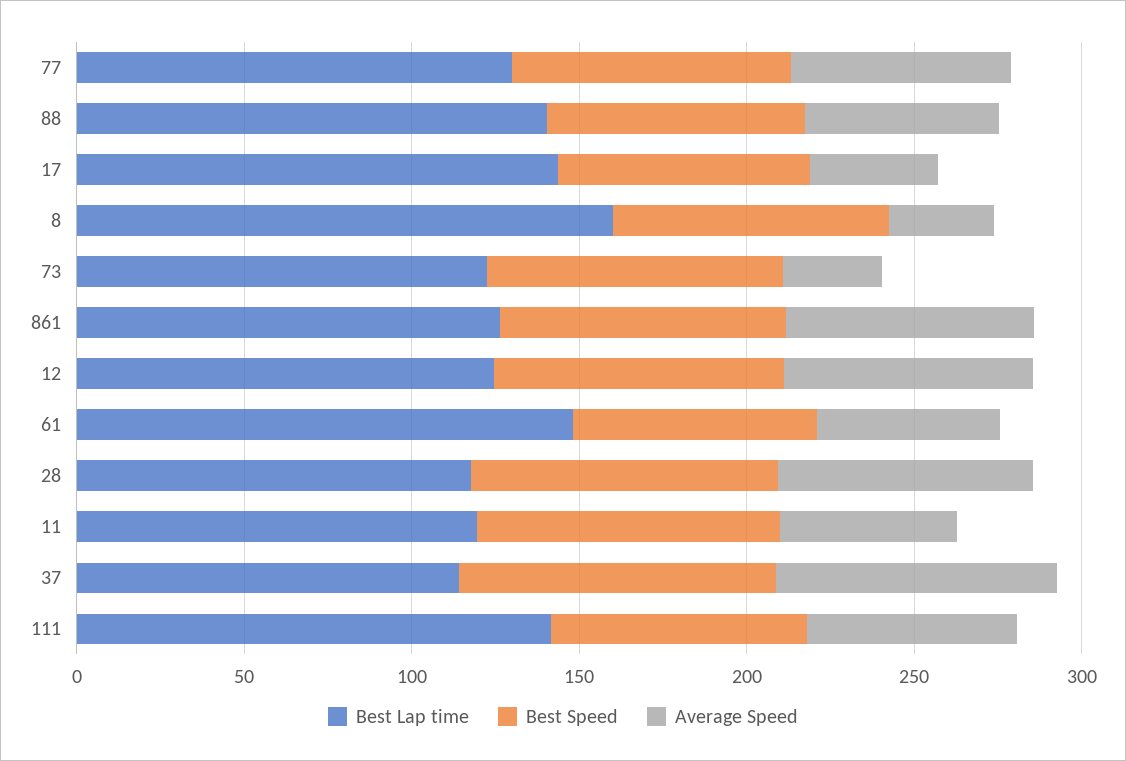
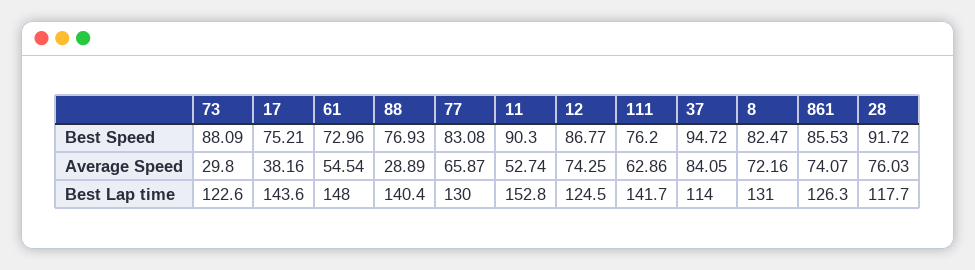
Average Speed, 88: 60 -> 28.89
Best Lap time, 8: 160 -> 131
Average Speed, 8: 30 -> 72.16
Best Lap time, 11: 120 -> 152.8

